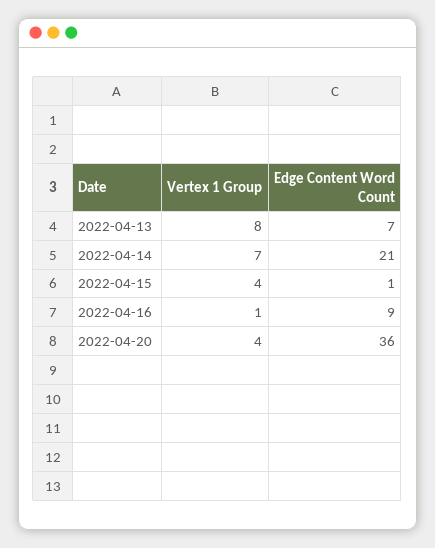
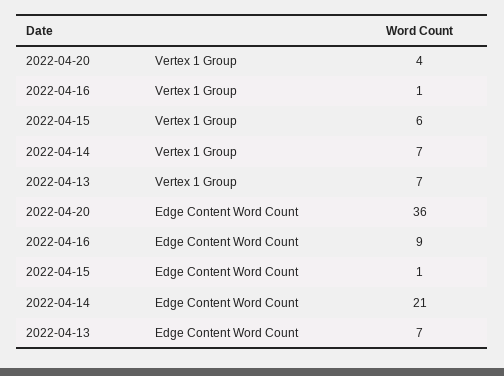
Vertex 1 Group, 2022-04-13: 8 -> 7
Vertex 1 Group, 2022-04-15: 4 -> 6

